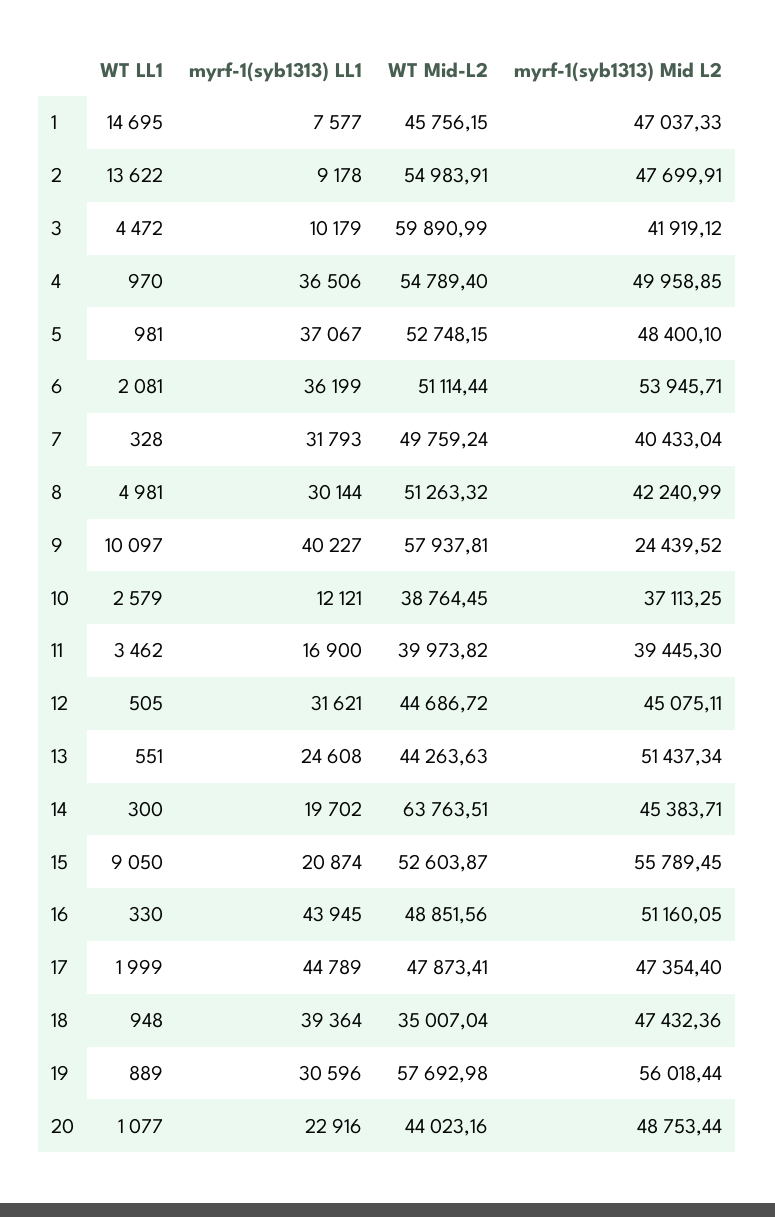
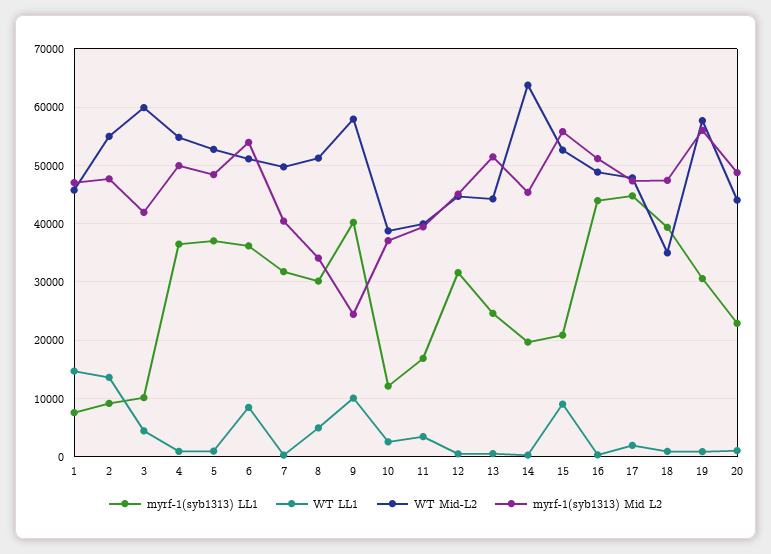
WT LL1, 6: 2081 -> 8000
myrf-1(syb1313) Mid L2, 8: 42240.99 -> 34000

